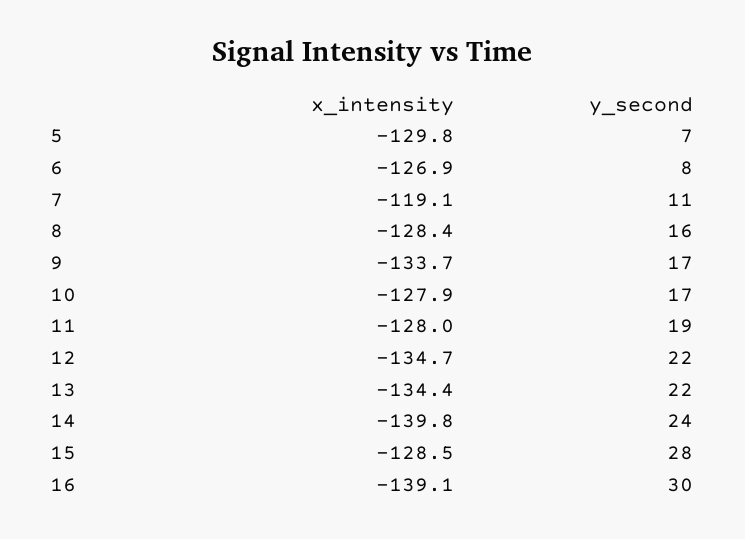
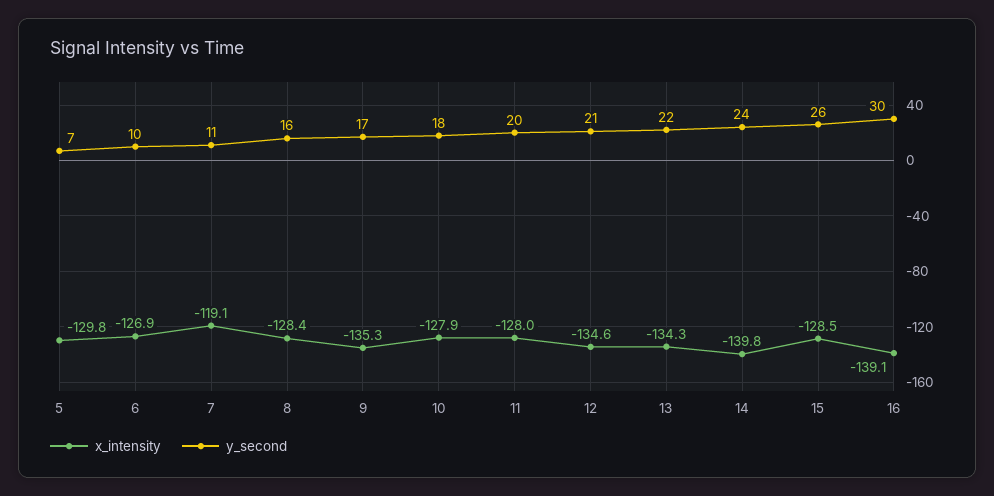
y_second, 6: 8 -> 10
x_intensity, 9: -133.7 -> -135.3
y_second, 10: 17 -> 18
y_second, 11: 19 -> 20
x_intensity, 12: -134.7 -> -134.6
y_second, 12: 22 -> 21
x_intensity, 13: -134.4 -> -134.3
y_second, 15: 28 -> 26

